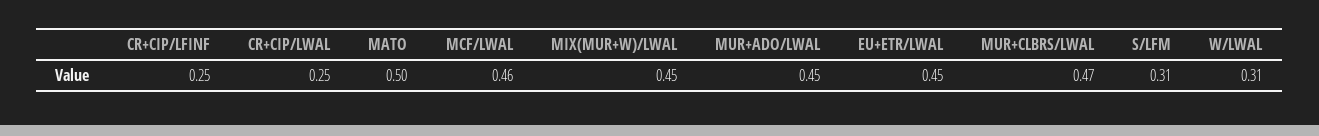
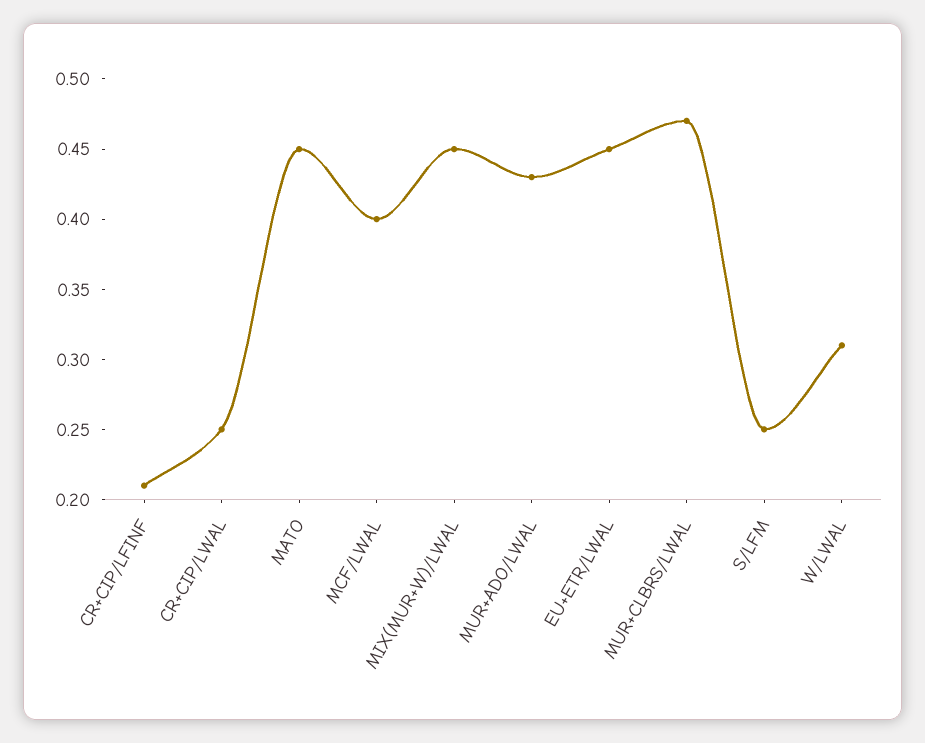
CR+CIP/LFINF: 0.25 -> 0.21
MATO: 0.5 -> 0.45
MCF/LWAL: 0.46 -> 0.4
MUR+ADO/LWAL: 0.45 -> 0.43
S/LFM: 0.31 -> 0.25

